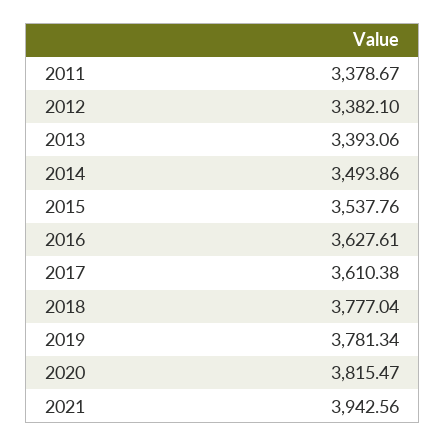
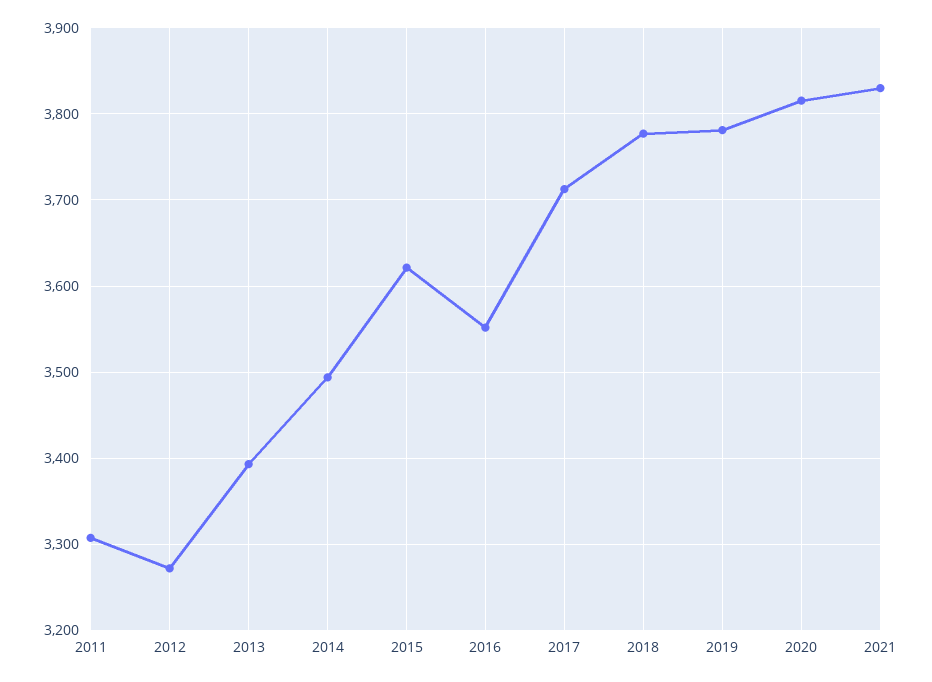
2011: 3378.67 -> 3310
2012: 3382.1 -> 3270
2015: 3537.76 -> 3620
2016: 3627.61 -> 3550
2017: 3610.38 -> 3710
2021: 3942.56 -> 3830

